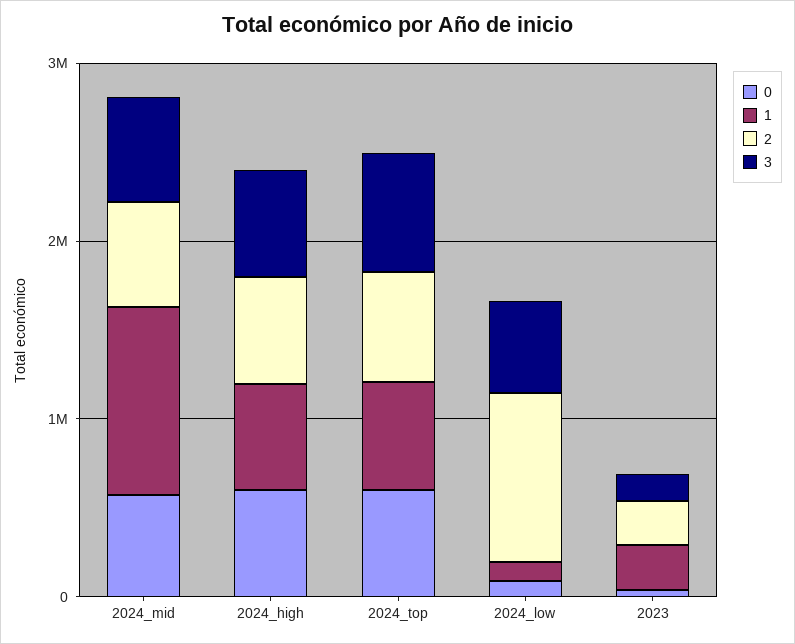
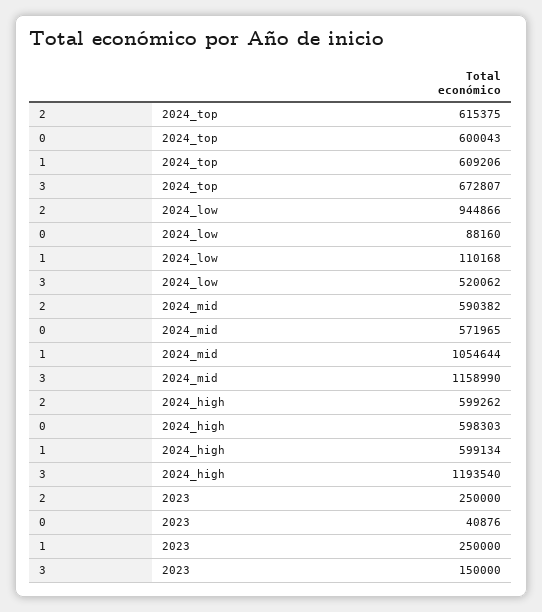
3, 2024_mid: 600000 -> 1158990
3, 2024_high: 600000 -> 1193540

